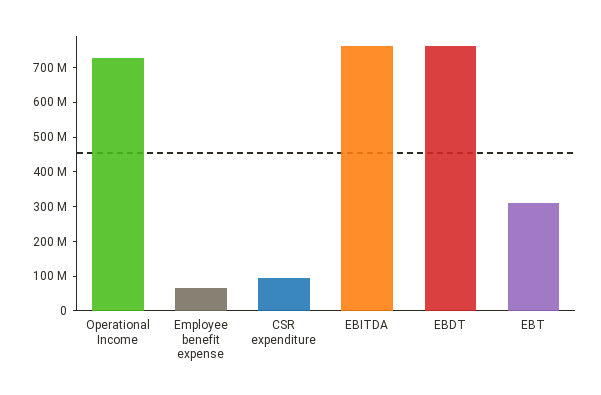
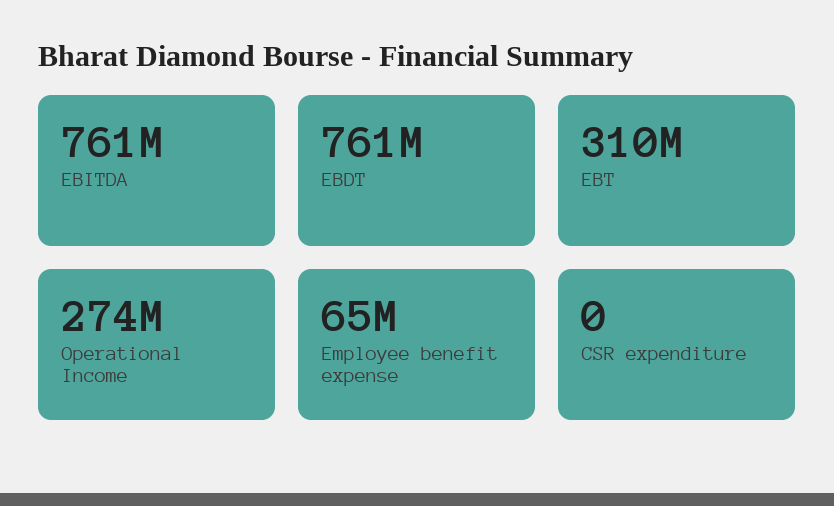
Operational Income: 725000000 -> 274000000
CSR expenditure: 100000000 -> 0

